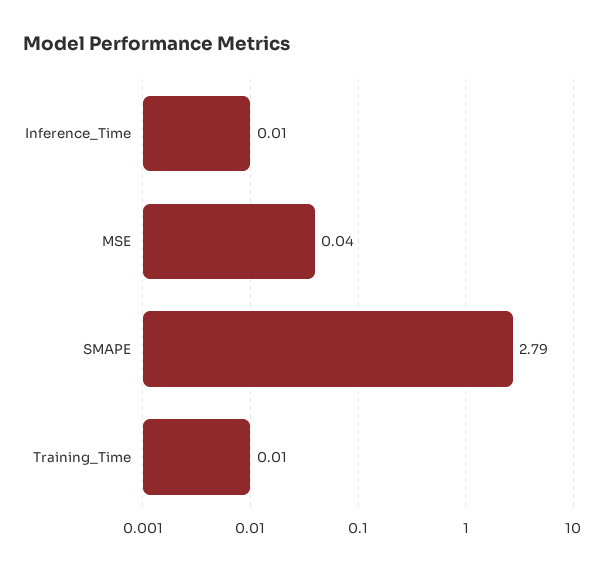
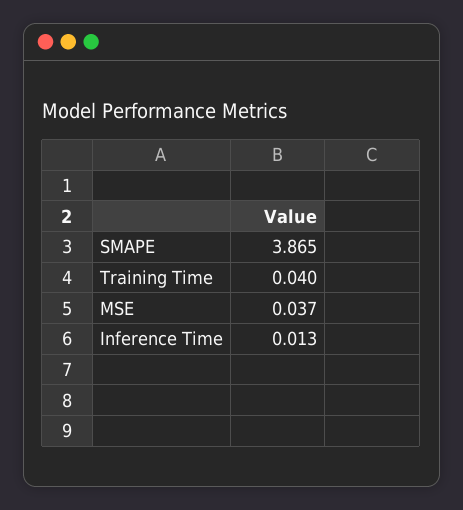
SMAPE: 2.79 -> 3.865
Training_Time: 0.01 -> 0.04

